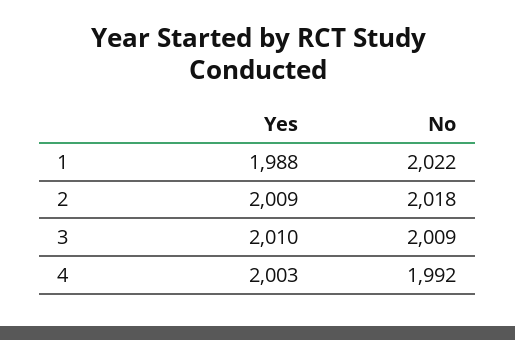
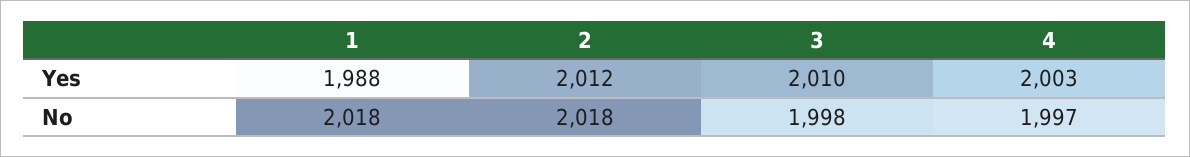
No, 1: 2022 -> 2018
Yes, 2: 2009 -> 2012
No, 3: 2009 -> 1998
No, 4: 1992 -> 1997

